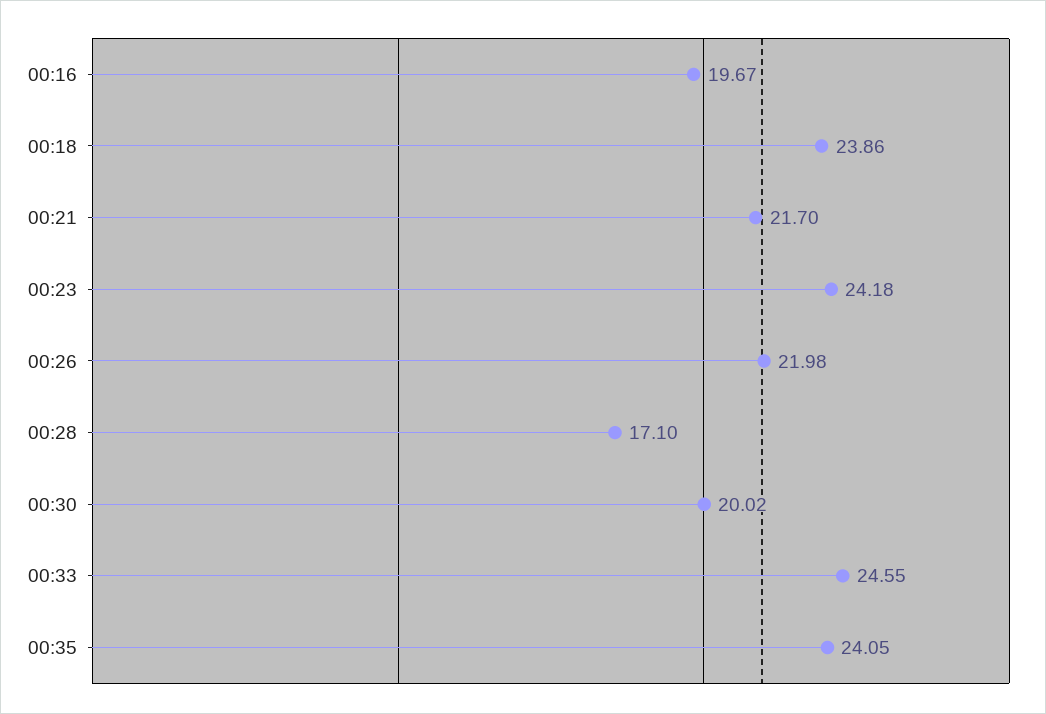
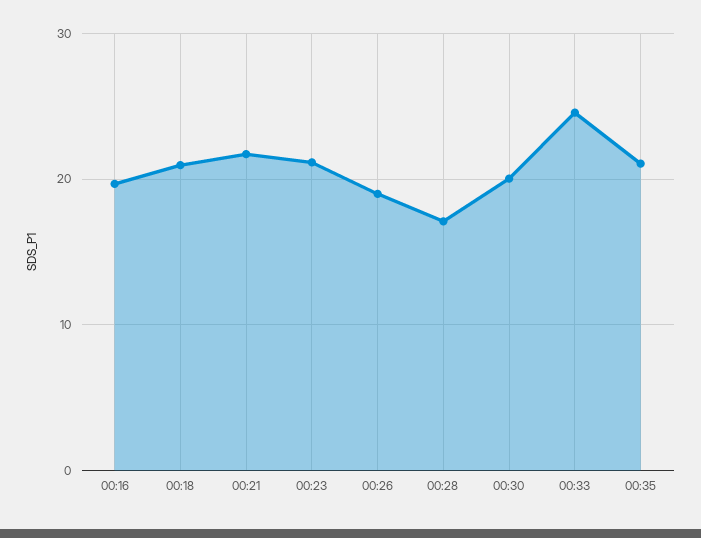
00:18: 23.86 -> 21
00:23: 24.18 -> 21
00:26: 21.98 -> 19
00:35: 24.05 -> 21

